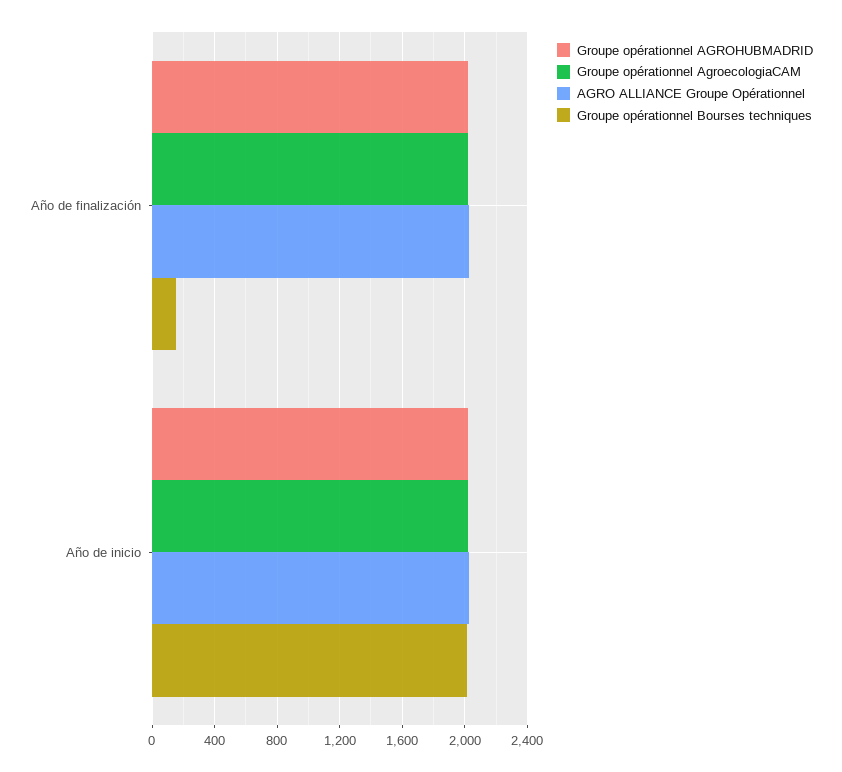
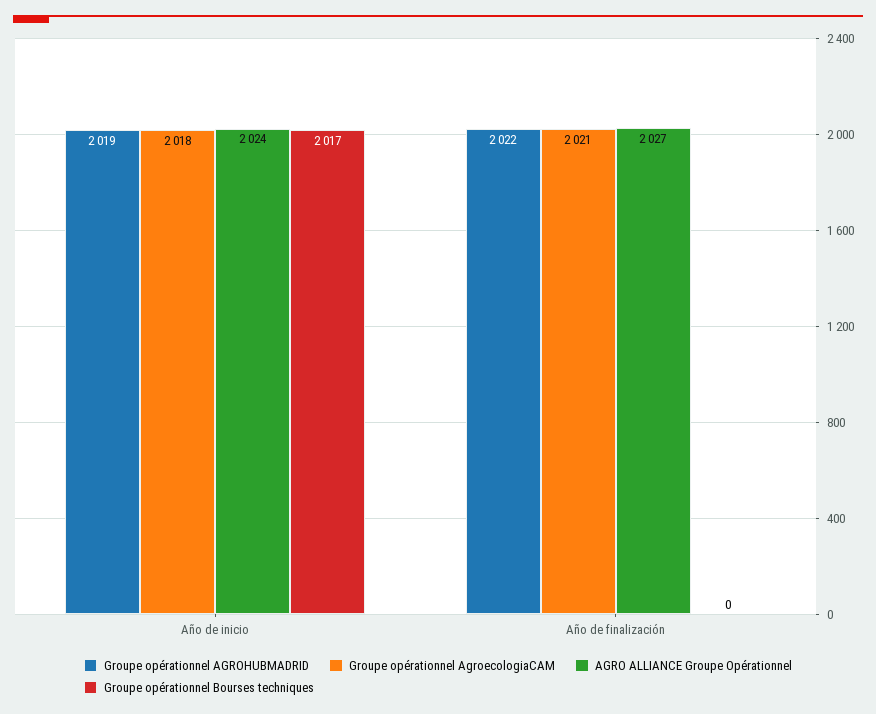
Groupe opérationnel Bourses techniques, Año de finalización: 150 -> 0

